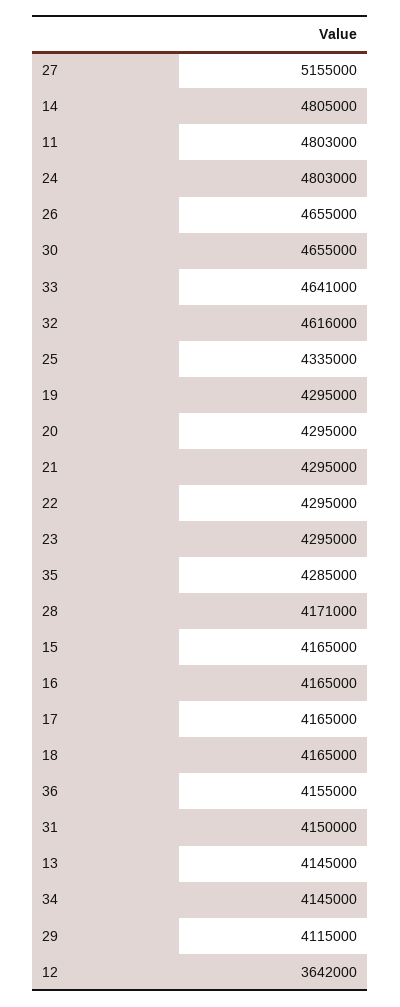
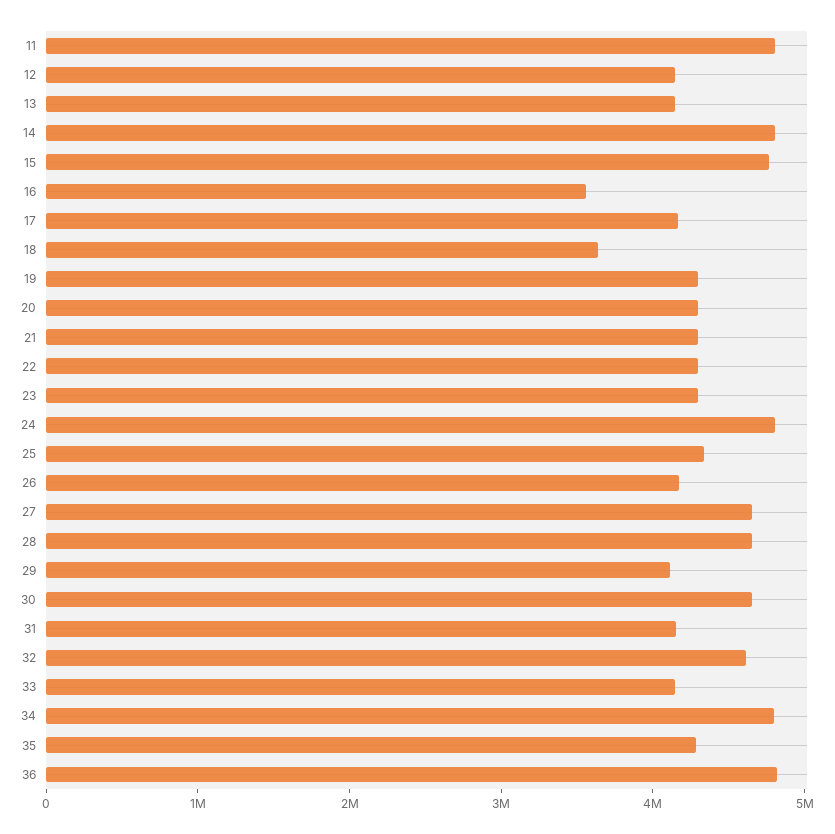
27: 5155000 -> 4600000
26: 4655000 -> 4200000
33: 4641000 -> 4200000
28: 4171000 -> 4600000
15: 4165000 -> 4800000
16: 4165000 -> 3600000
18: 4165000 -> 3600000
36: 4155000 -> 4800000
34: 4145000 -> 4800000
12: 3642000 -> 4200000

